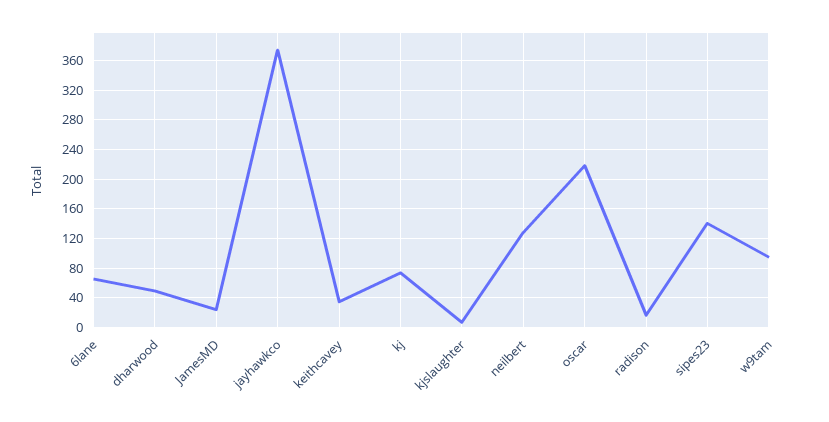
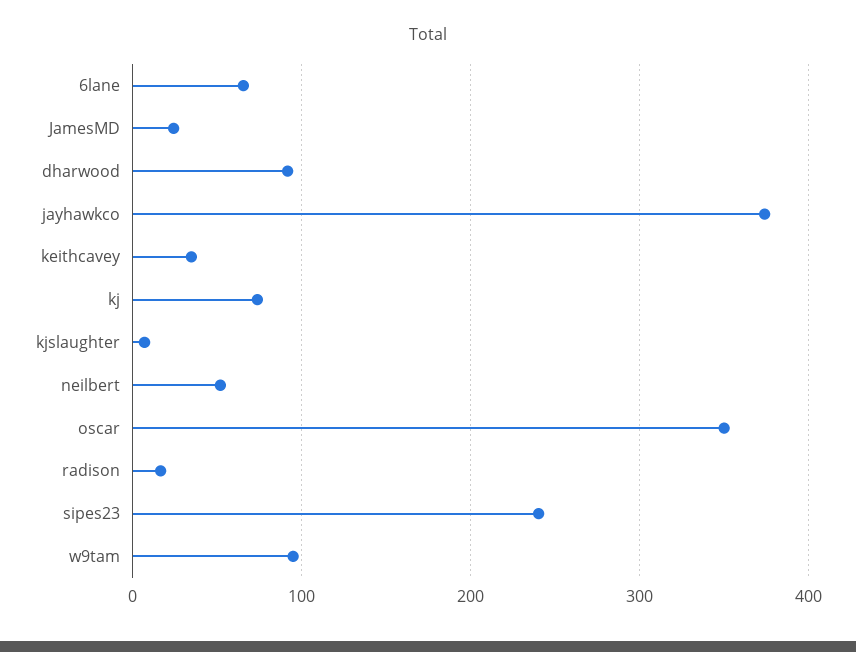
dharwood: 50 -> 90
neilbert: 130 -> 50
oscar: 220 -> 350
sipes23: 140 -> 240

